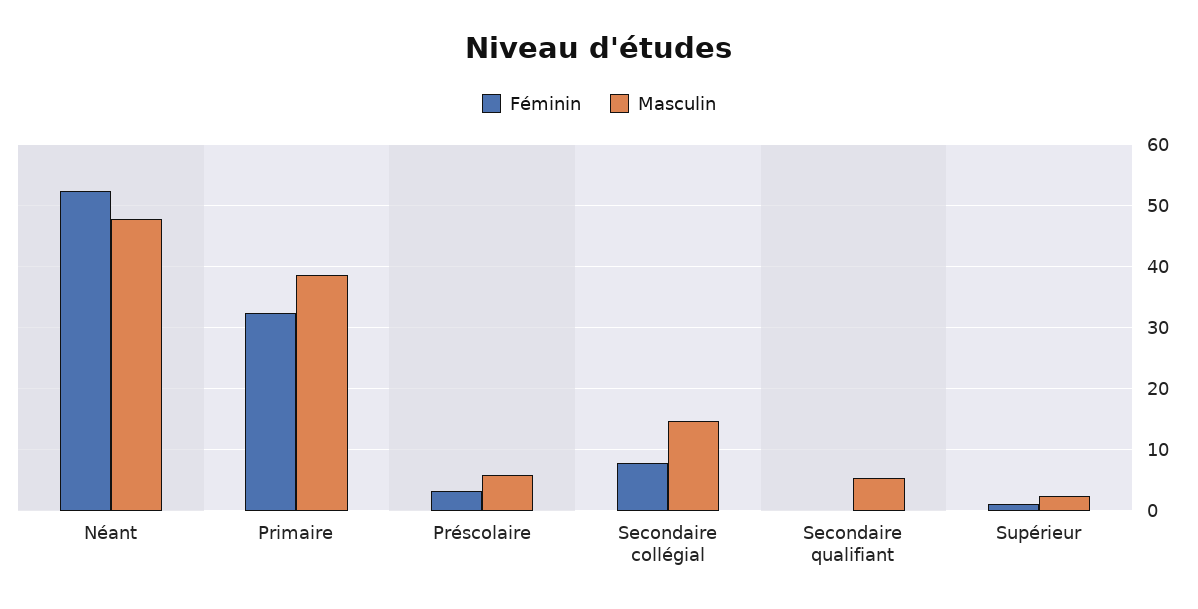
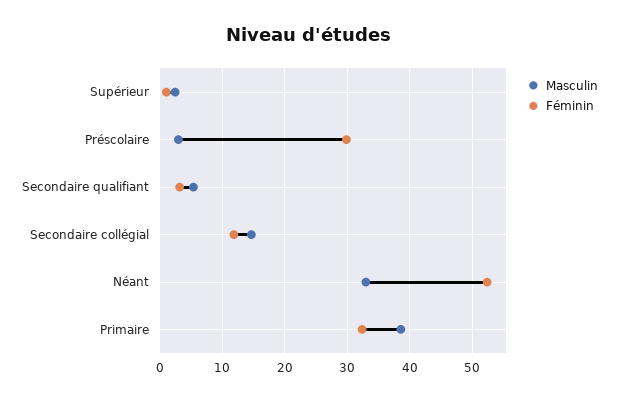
Masculin, Néant: 48 -> 33
Féminin, Préscolaire: 3 -> 30
Masculin, Préscolaire: 6 -> 3
Féminin, Secondaire collégial: 8 -> 12
Féminin, Secondaire qualifiant: 0 -> 3

